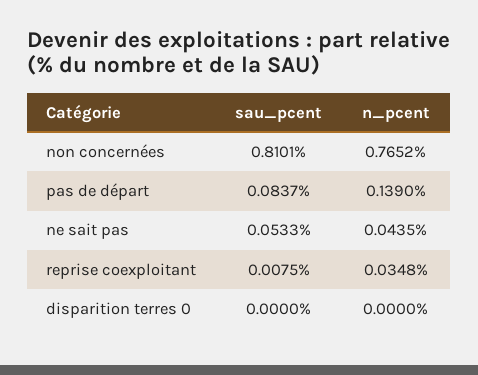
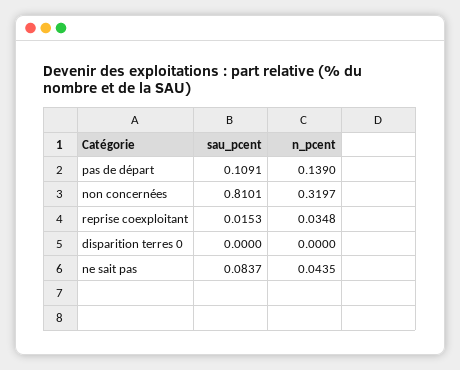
n_pcent, non concernées: 0.7652 -> 0.3197
sau_pcent, pas de départ: 0.0837 -> 0.1091
sau_pcent, ne sait pas: 0.0533 -> 0.0837
sau_pcent, reprise coexploitant: 0.0075 -> 0.0153

